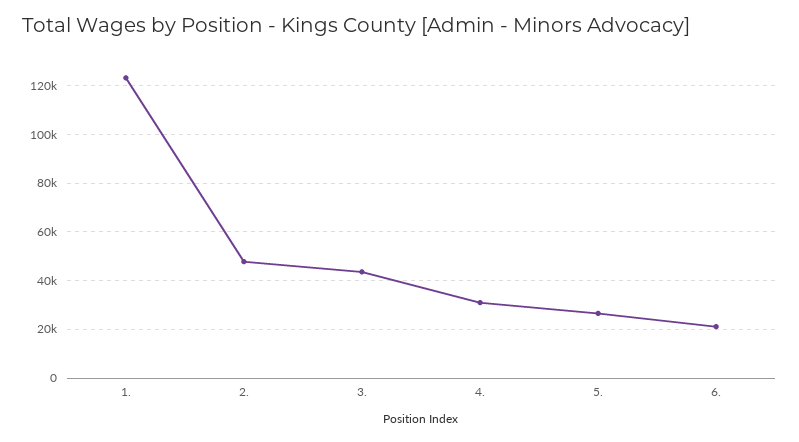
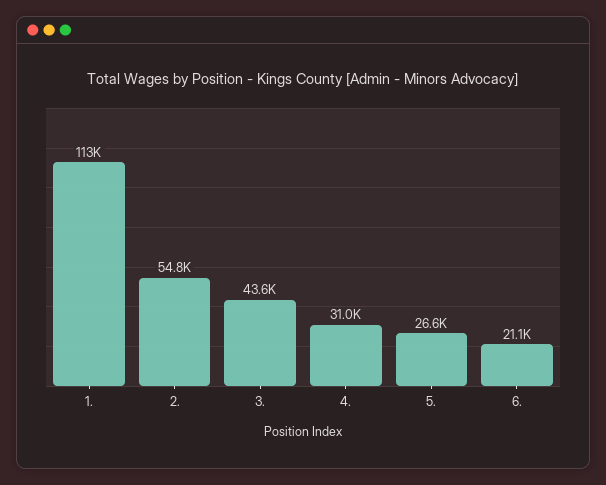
1.: 122500 -> 113000
2.: 47500 -> 54800

